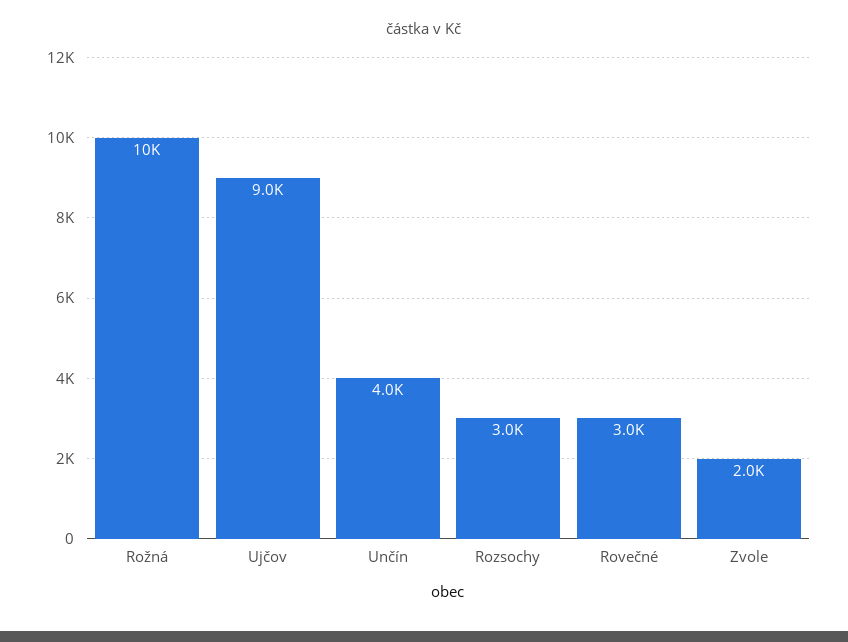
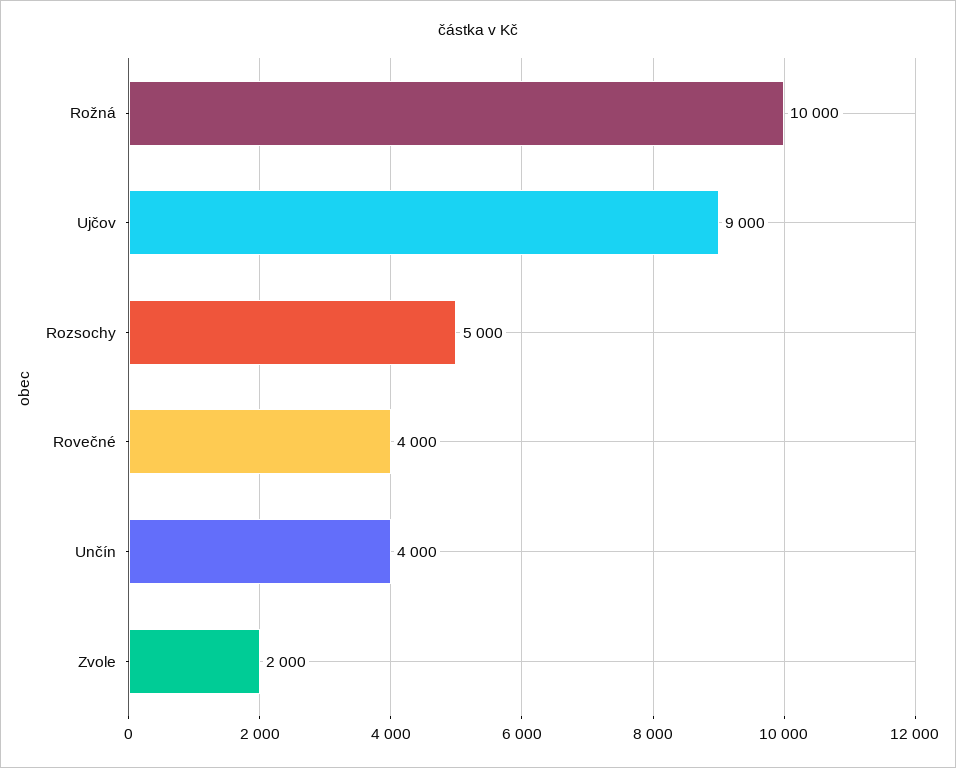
Rozsochy: 3000 -> 5000
Rovečné: 3000 -> 4000

